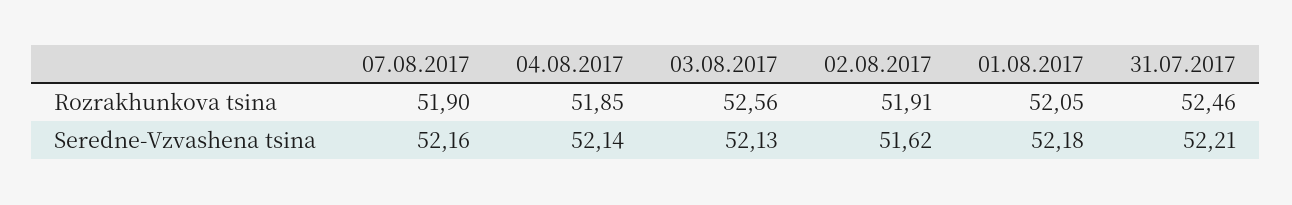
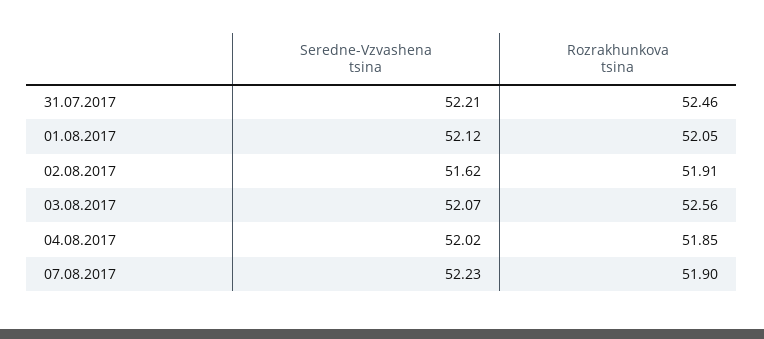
07.08.2017, Seredne-Vzvashena tsina: 52.16 -> 52.23
04.08.2017, Seredne-Vzvashena tsina: 52.14 -> 52.02
03.08.2017, Seredne-Vzvashena tsina: 52.13 -> 52.07
01.08.2017, Seredne-Vzvashena tsina: 52.18 -> 52.12

